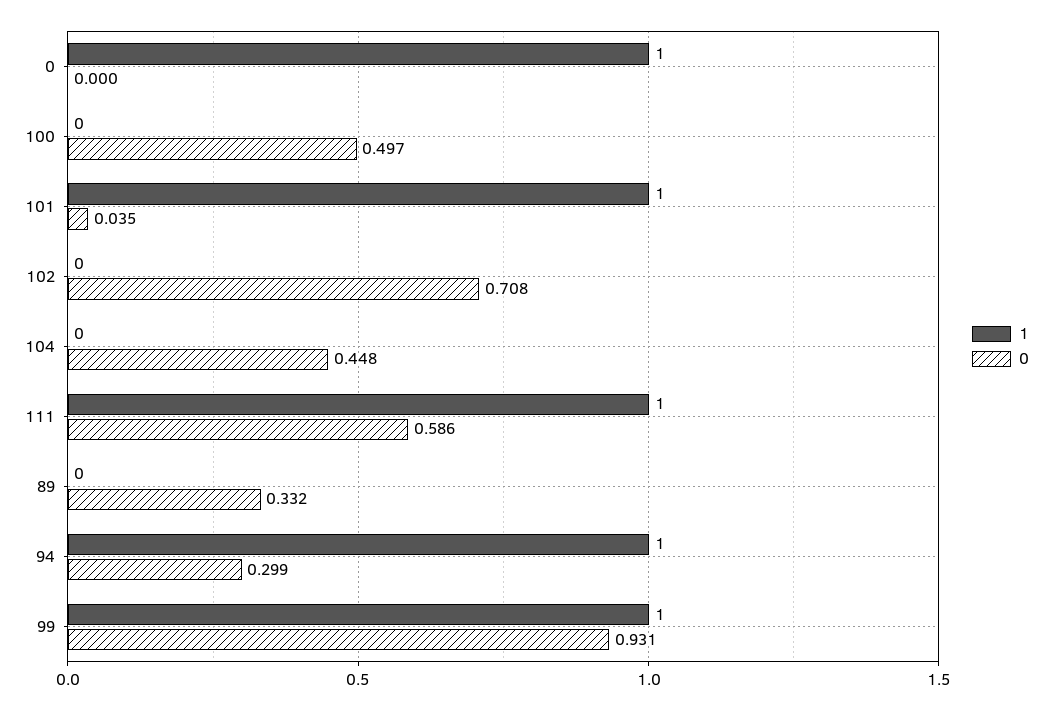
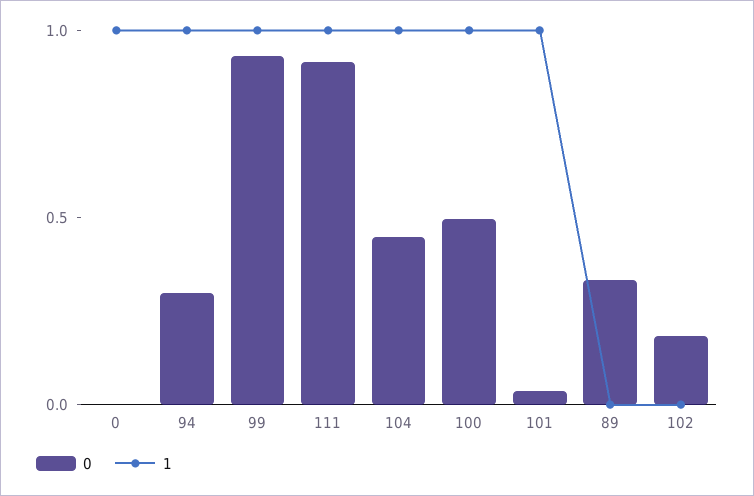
1, 100: 0 -> 1
0, 102: 0.708 -> 0.2
1, 104: 0 -> 1
0, 111: 0.586 -> 0.9

